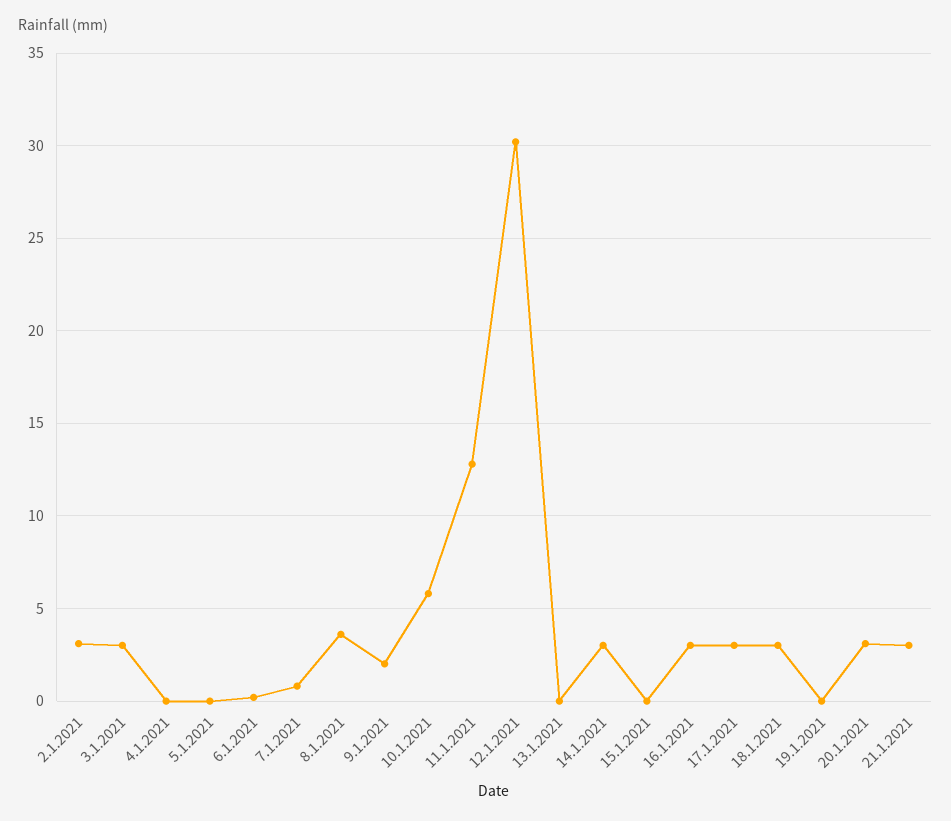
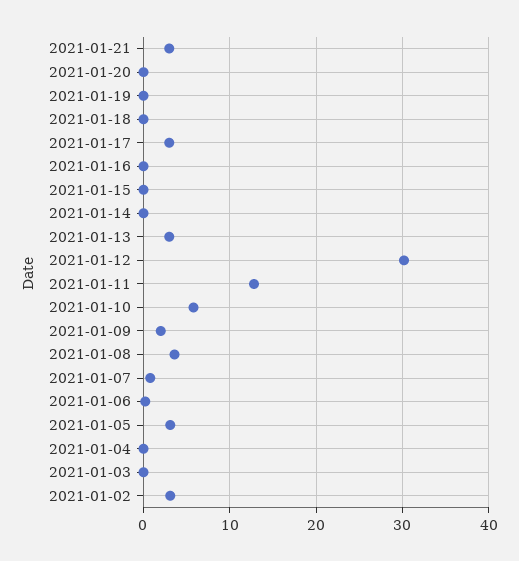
3.1.2021: 3 -> 0
5.1.2021: 0 -> 3
13.1.2021: 0 -> 3
14.1.2021: 3 -> 0
16.1.2021: 3 -> 0
18.1.2021: 3 -> 0
20.1.2021: 3 -> 0

